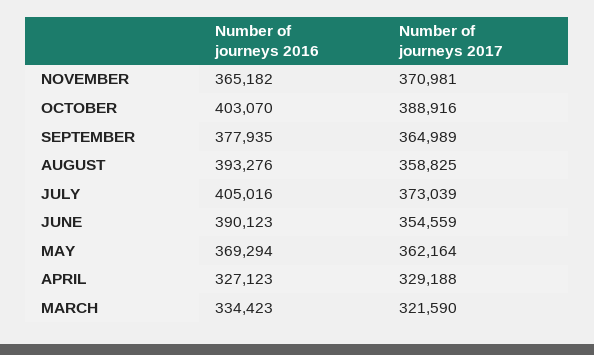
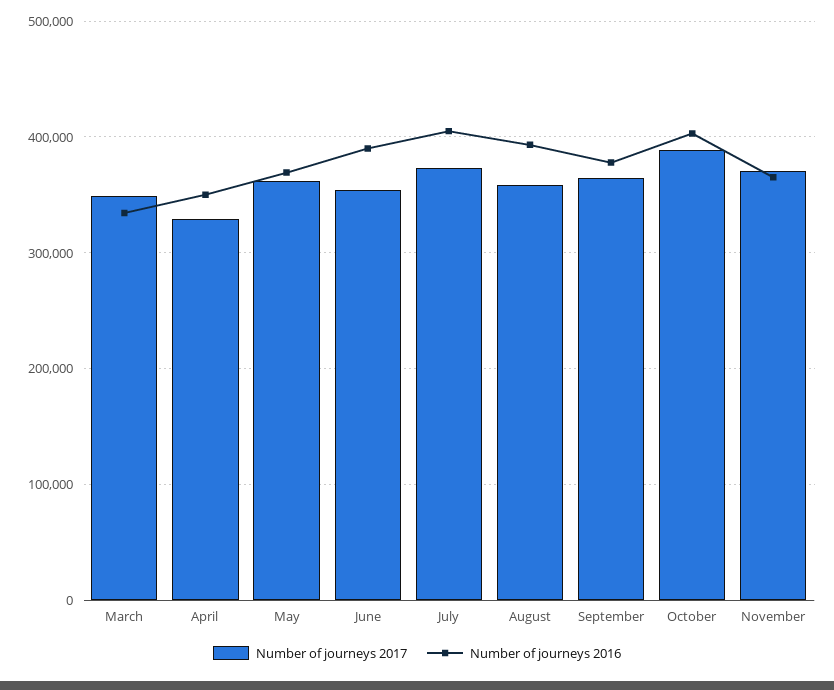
Number of journeys 2016, APRIL: 327123 -> 350000
Number of journeys 2017, MARCH: 321590 -> 350000

